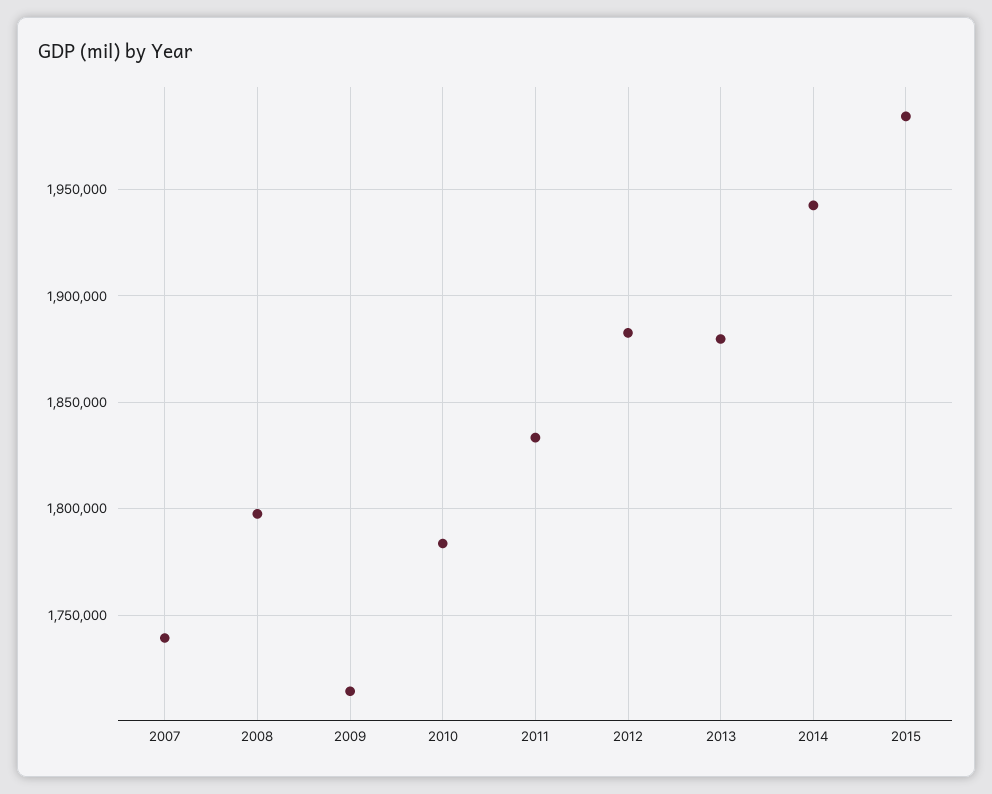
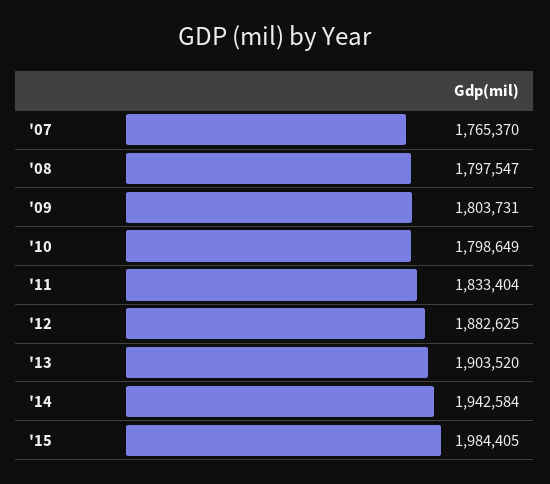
2007: 1740000 -> 1765370
2009: 1715000 -> 1803731
2010: 1785000 -> 1798649
2013: 1880000 -> 1903520

